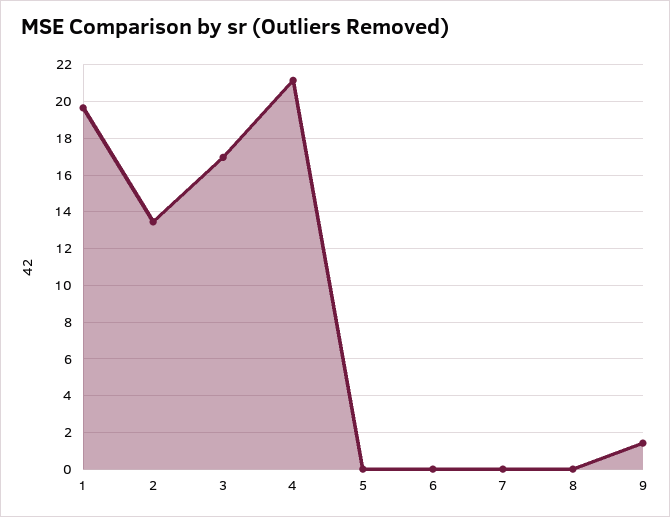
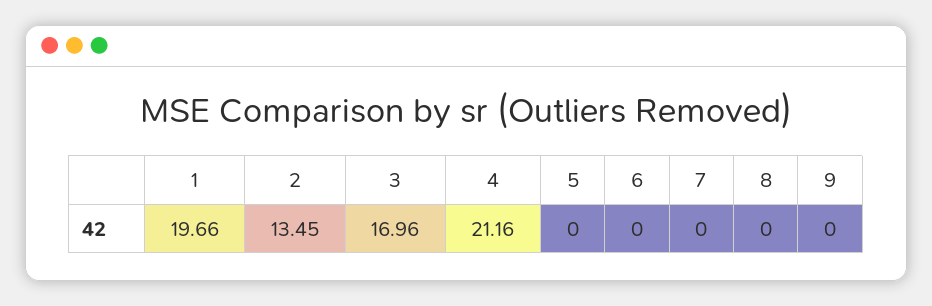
9: 1.5 -> 0

